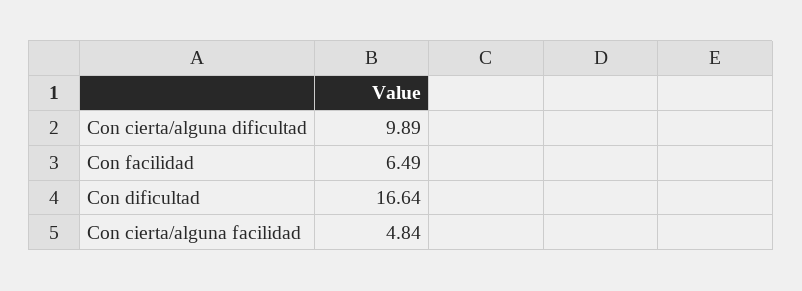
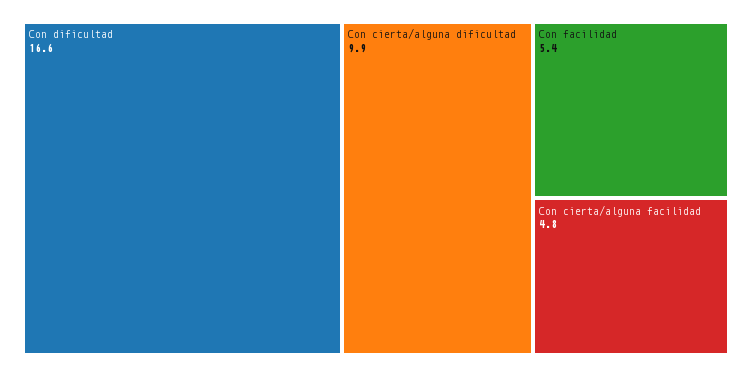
Con facilidad: 6.49 -> 5.4

